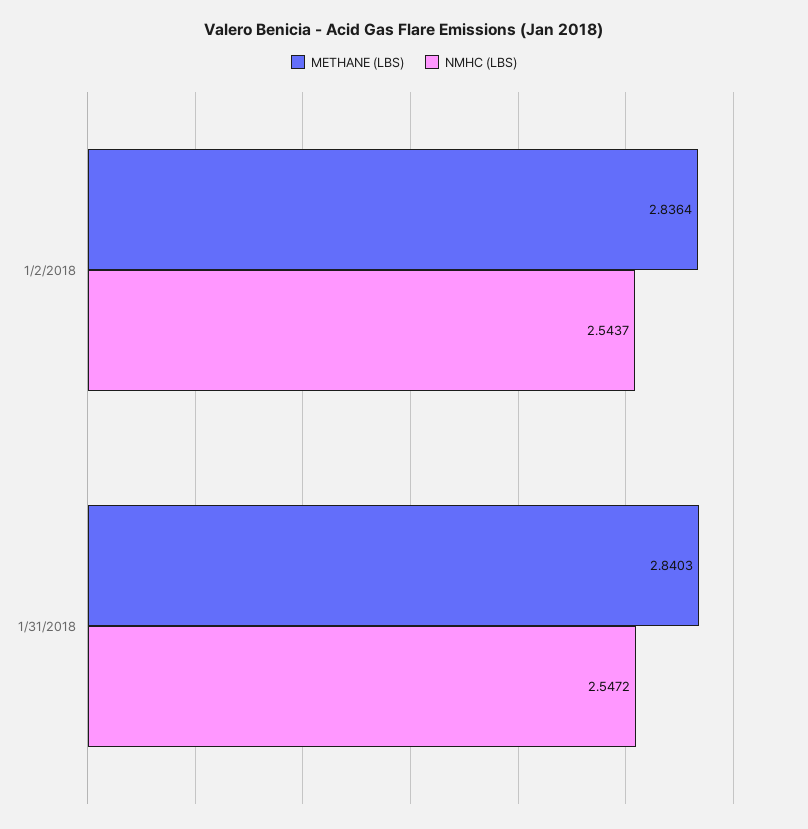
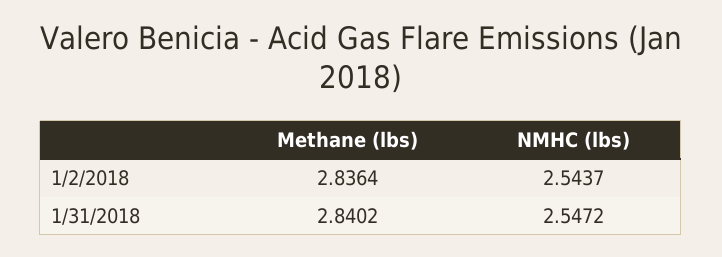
METHANE (LBS), 1/31/2018: 2.8403 -> 2.8402

